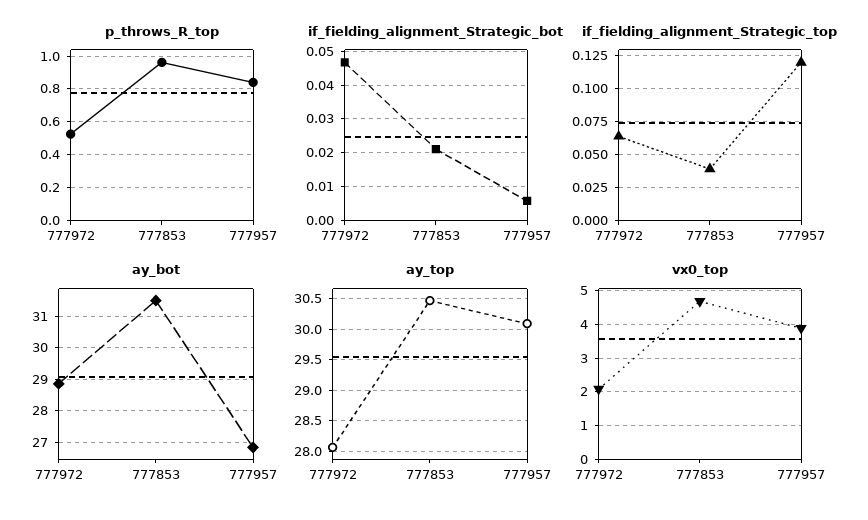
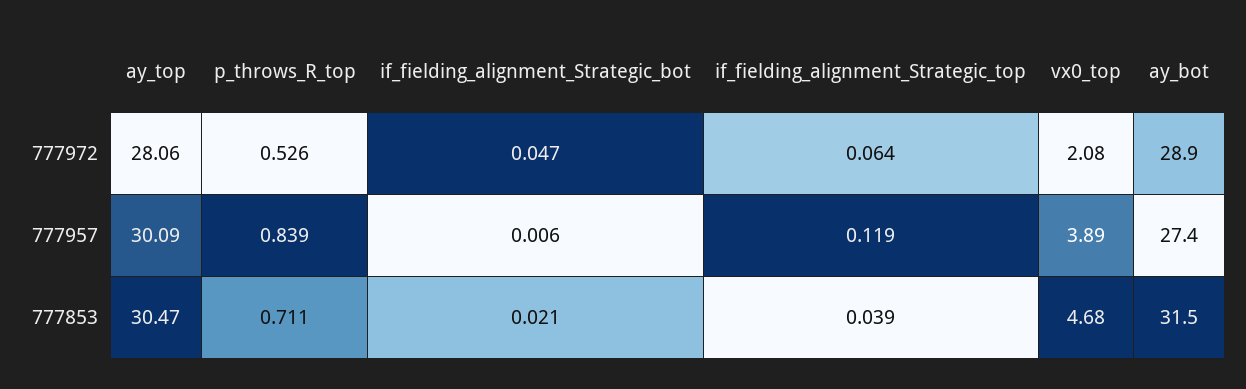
p_throws_R_top, 777853: 0.95 -> 0.711
ay_bot, 777957: 26.8 -> 27.4

